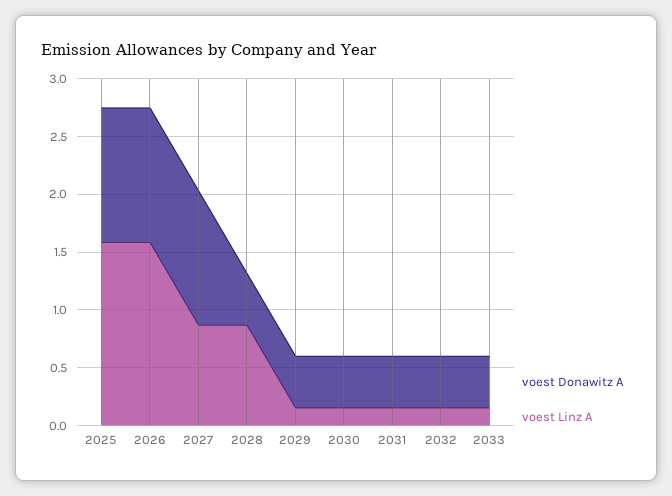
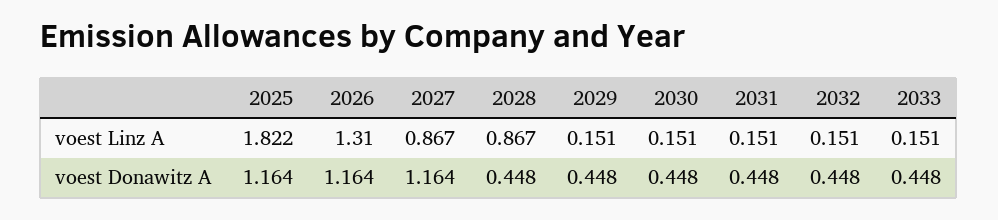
voest Linz A, 2025: 1.6 -> 1.822
voest Linz A, 2026: 1.6 -> 1.31

